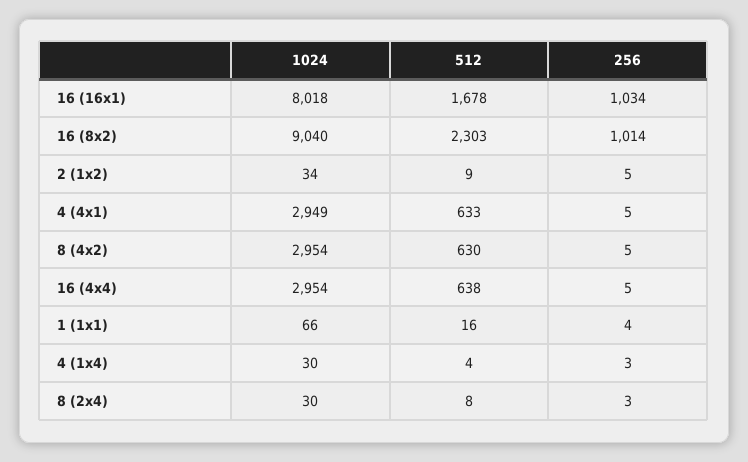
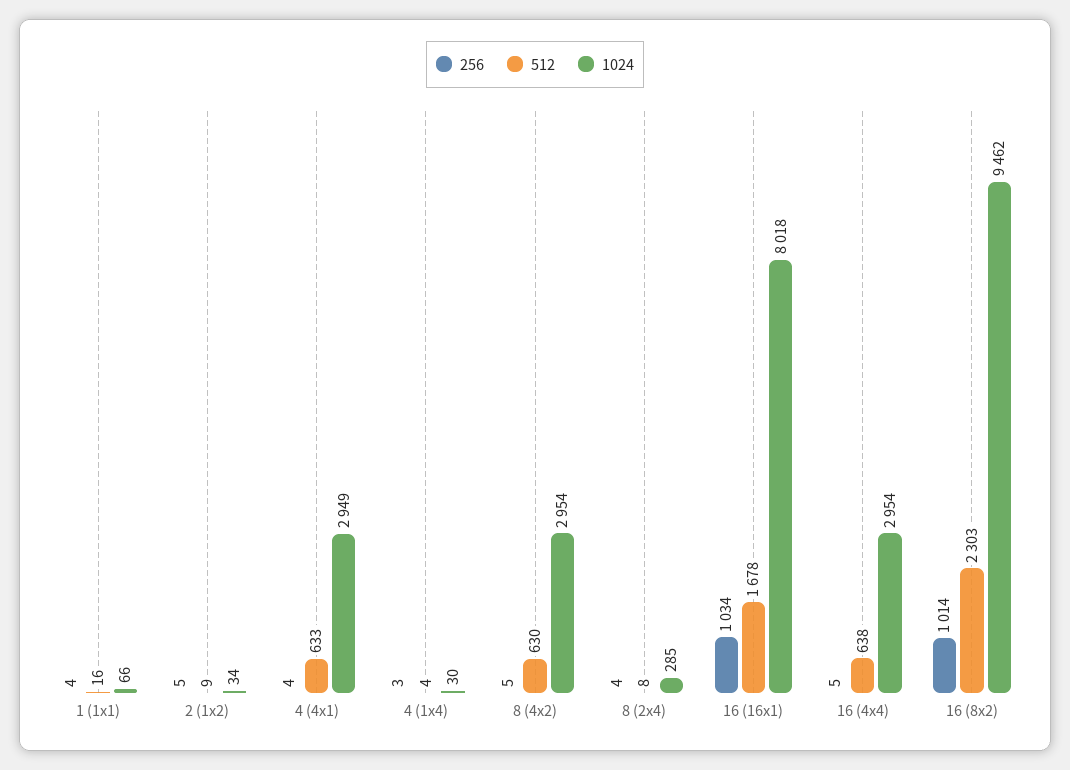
1024, 16 (8x2): 9040 -> 9462
256, 4 (4x1): 5 -> 4
1024, 8 (2x4): 30 -> 285
256, 8 (2x4): 3 -> 4

